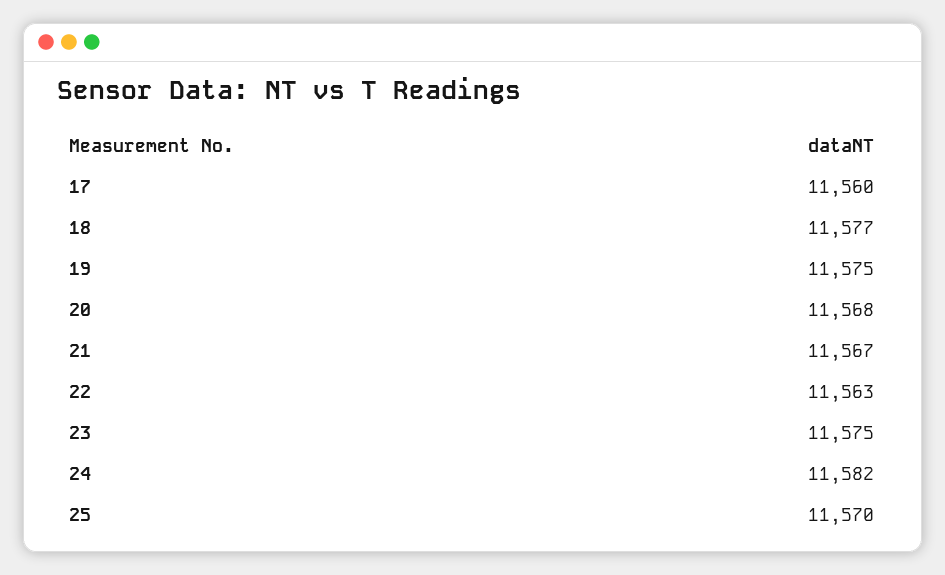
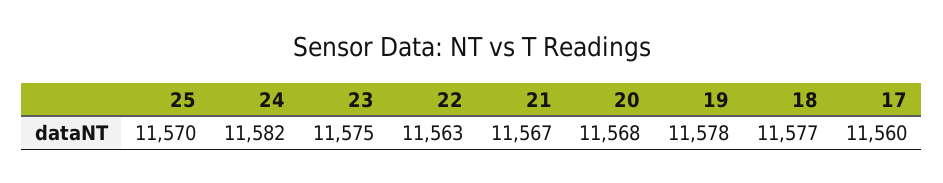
19: 11575 -> 11578

